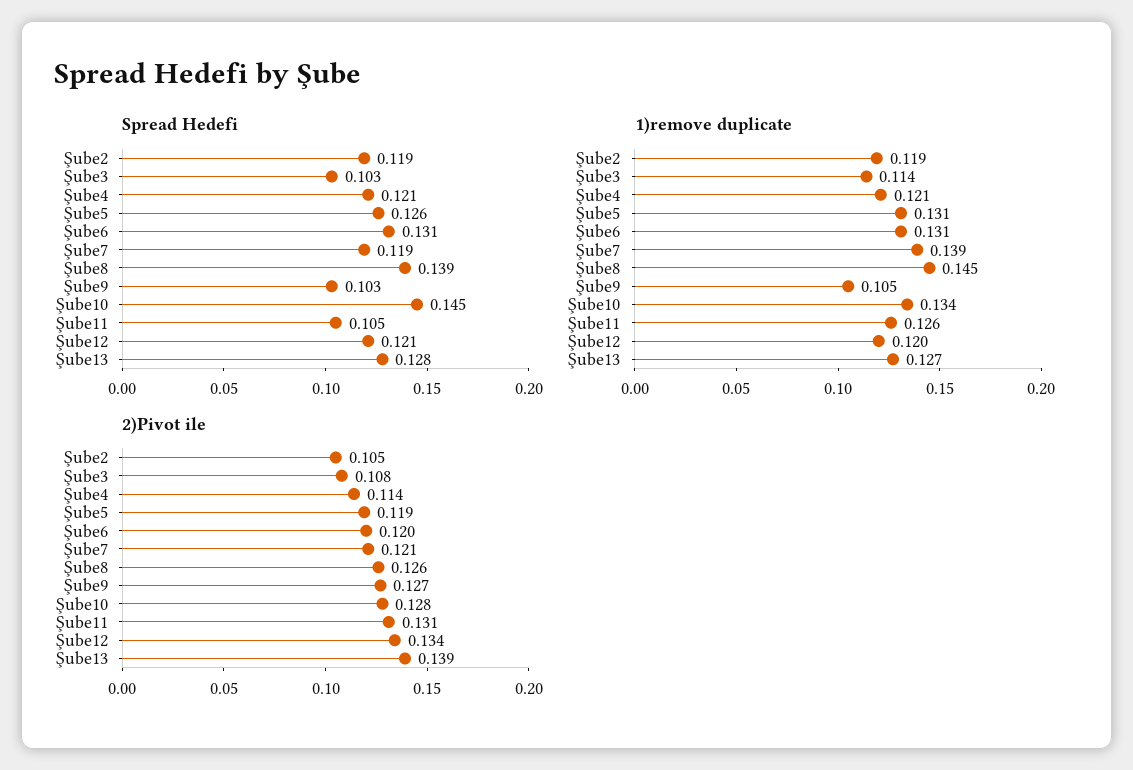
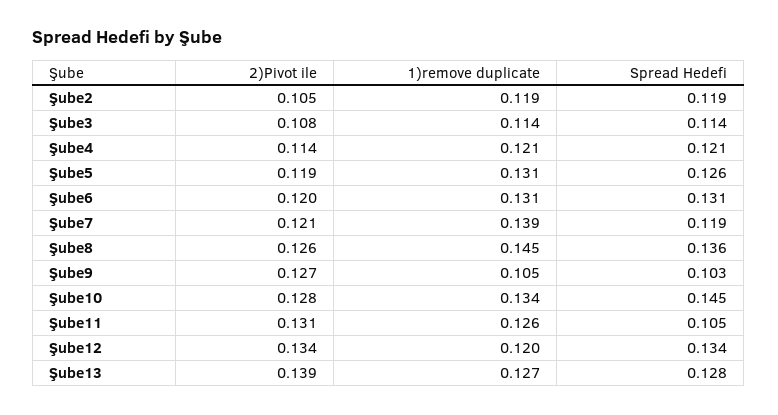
Spread Hedefi, Şube3: 0.103 -> 0.114
Spread Hedefi, Şube8: 0.139 -> 0.136
Spread Hedefi, Şube12: 0.121 -> 0.134

